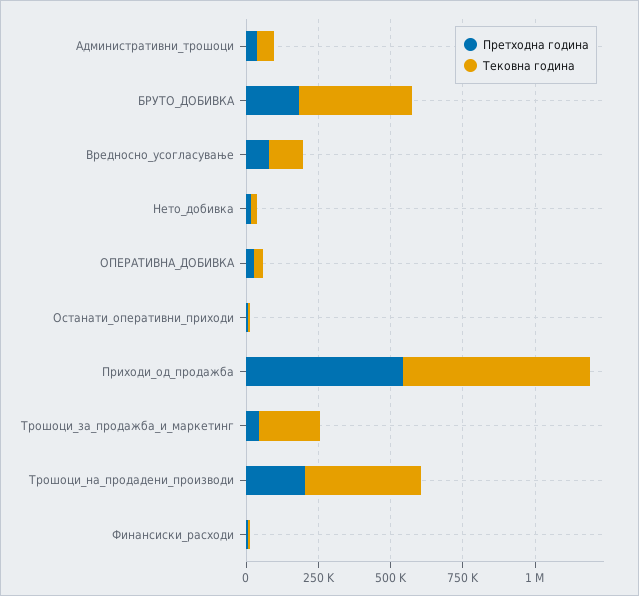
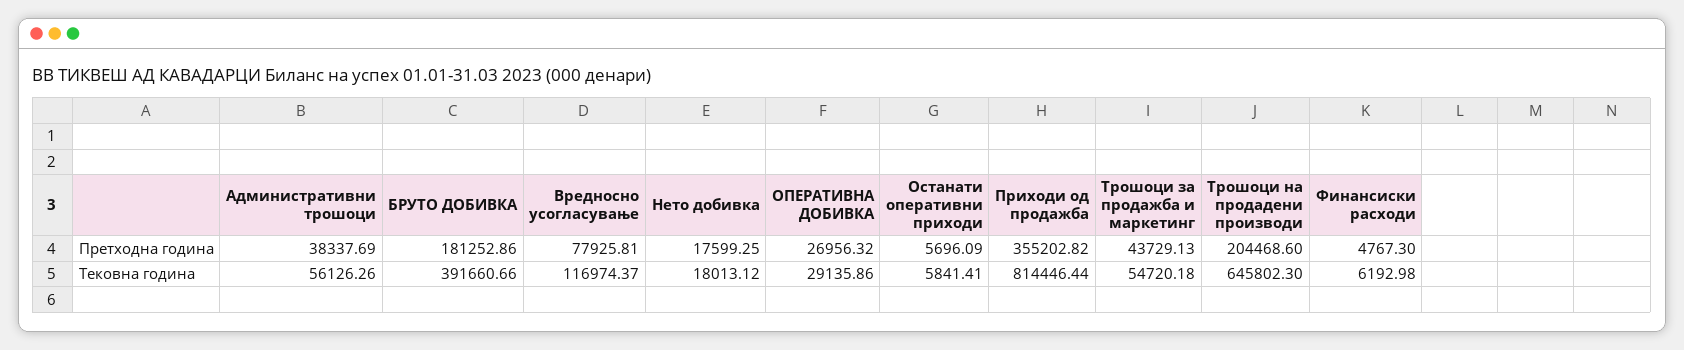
Претходна година, Приходи_од_продажба: 550000 -> 355202.82
Тековна година, Приходи_од_продажба: 650000 -> 814446.44
Тековна година, Трошоци_за_продажба_и_маркетинг: 200000 -> 54720.18
Тековна година, Трошоци_на_продадени_производи: 400000 -> 645802.3

